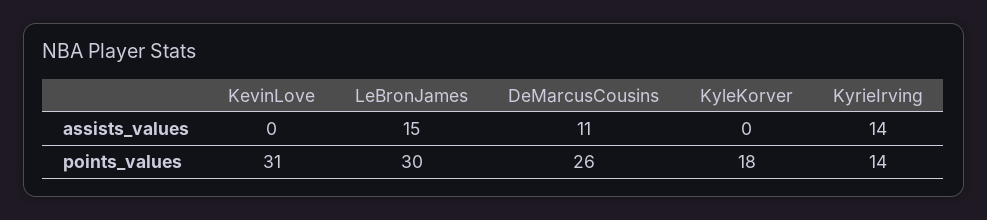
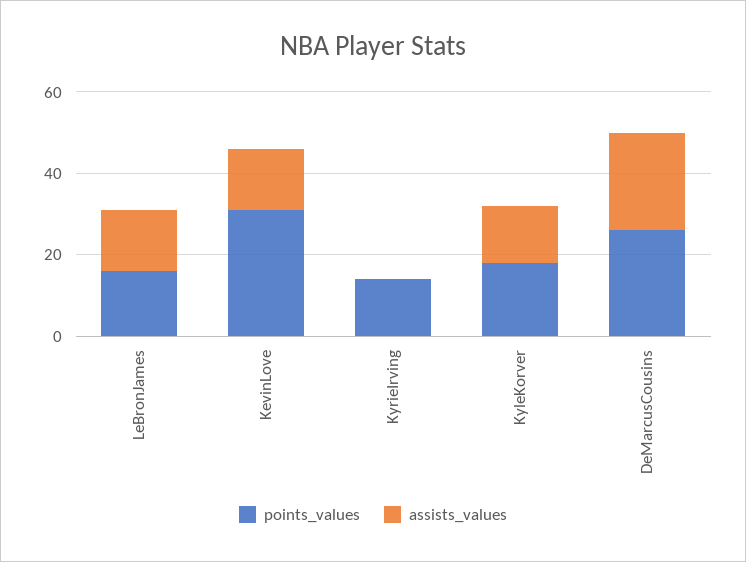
assists_values, KevinLove: 0 -> 15
assists_values, DeMarcusCousins: 11 -> 25
assists_values, KyleKorver: 0 -> 15
assists_values, KyrieIrving: 14 -> 0
points_values, LeBronJames: 30 -> 15

